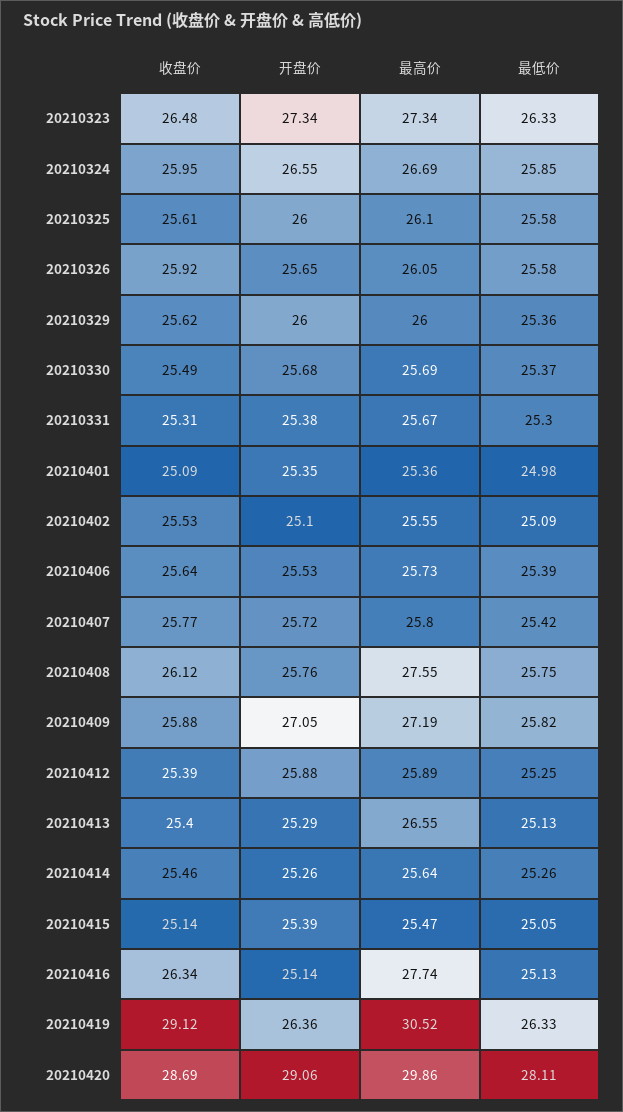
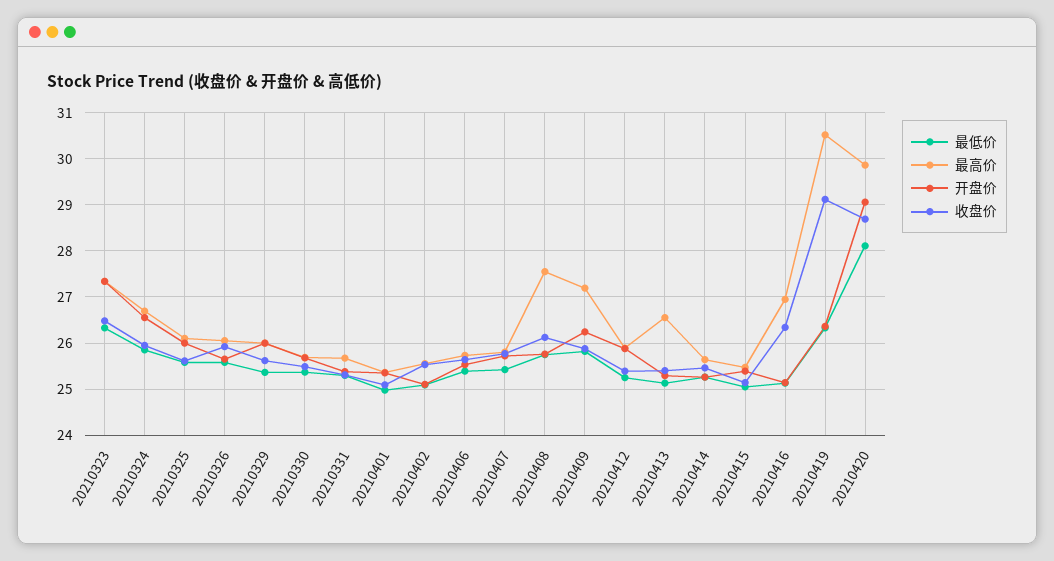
开盘价, 20210409: 27.05 -> 26.2
最高价, 20210416: 27.74 -> 27

